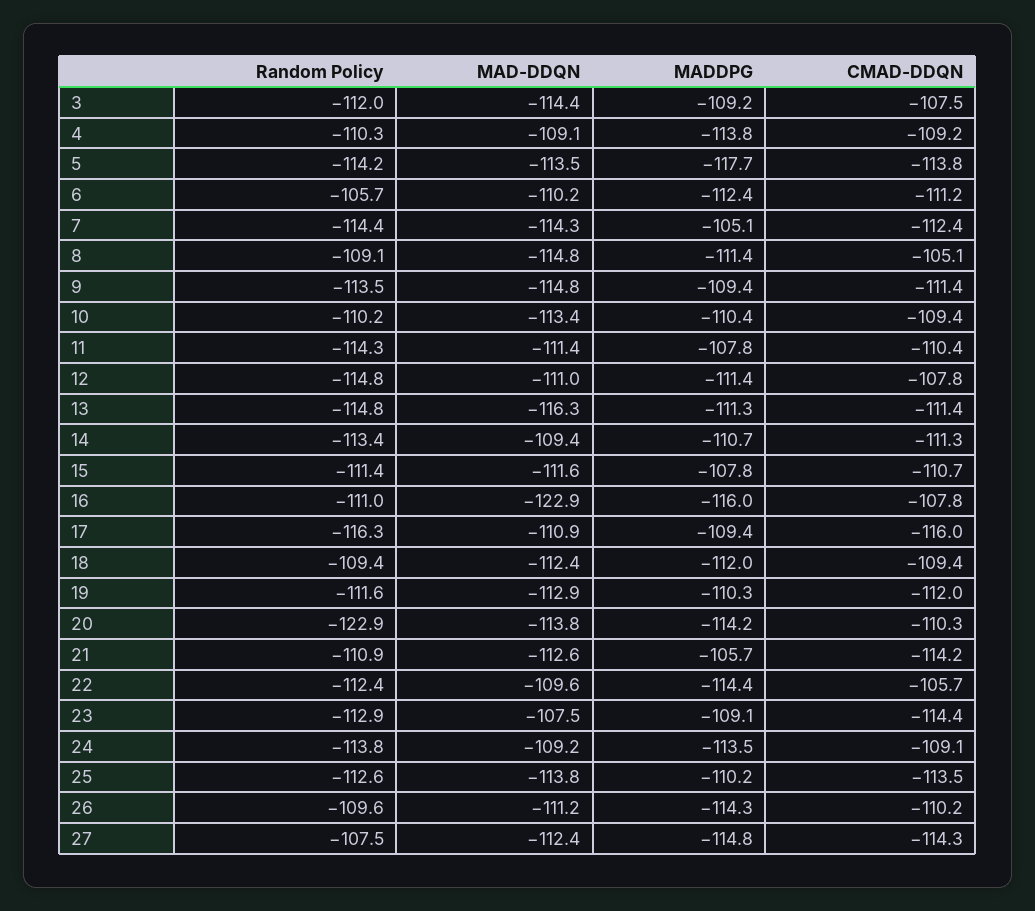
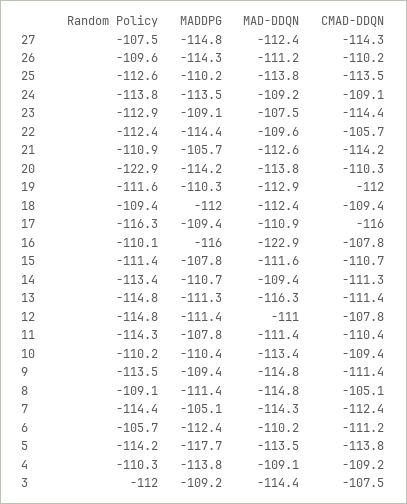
Random Policy, 16: -111 -> -110.1

